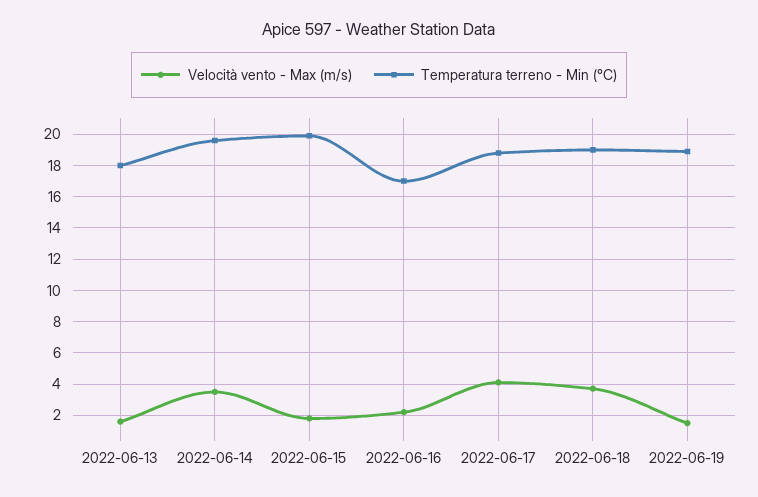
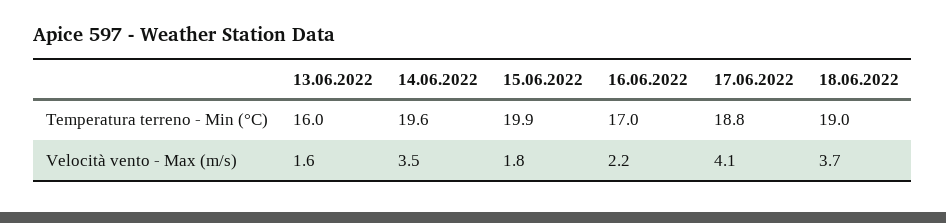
Temperatura terreno - Min (°C), 2022-06-13: 18 -> 16
Velocità vento - Max (m/s), 2022-06-19: 1.5 -> none
Temperatura terreno - Min (°C), 2022-06-19: 19 -> none

